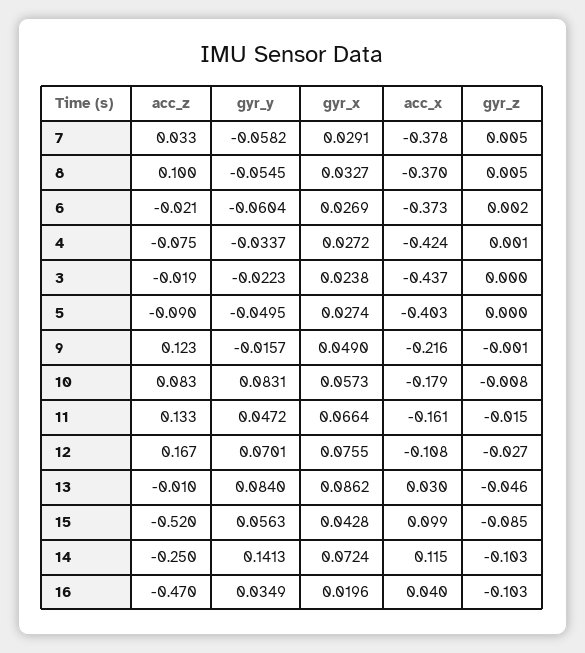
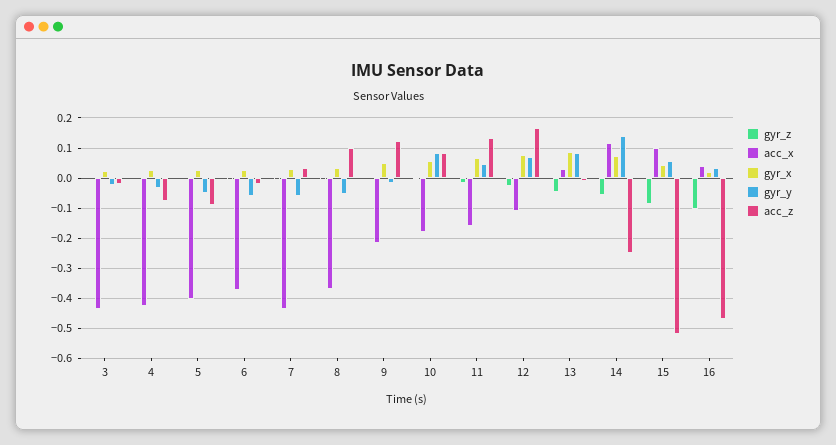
acc_x, 7: -0.378 -> -0.44
gyr_z, 14: -0.103 -> -0.06

